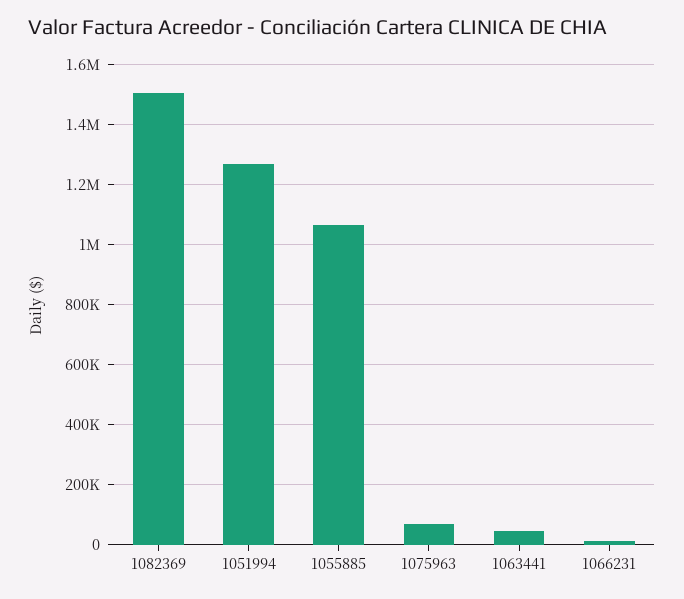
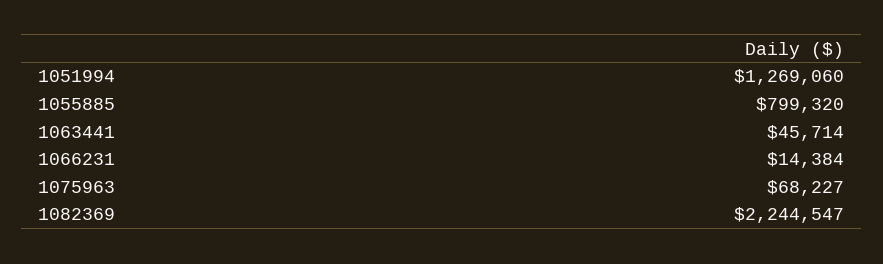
1082369: 1500000 -> 2244547
1055885: 1060000 -> 799320

